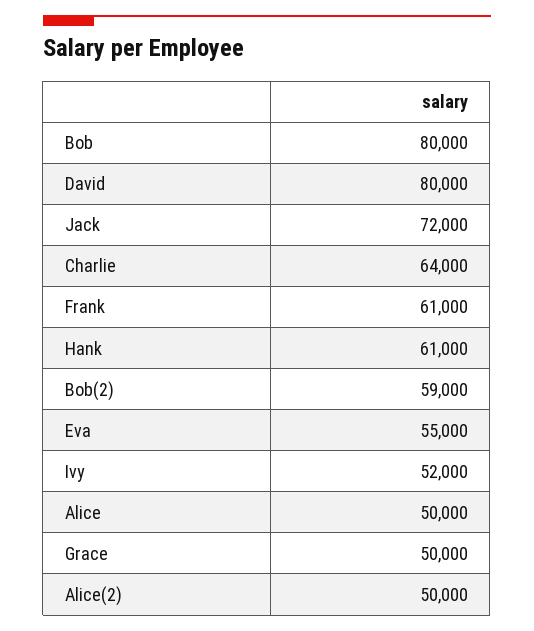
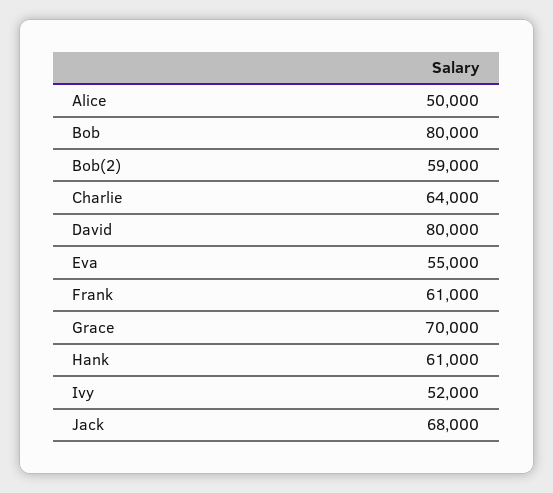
Jack: 72000 -> 68000
Grace: 50000 -> 70000
Alice(2): 50000 -> none

